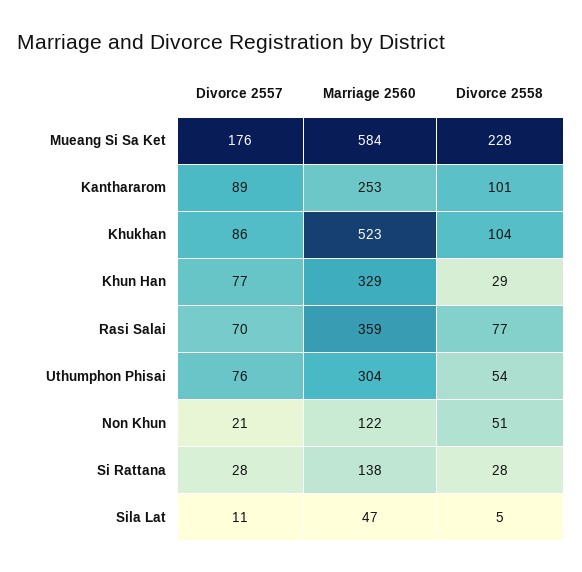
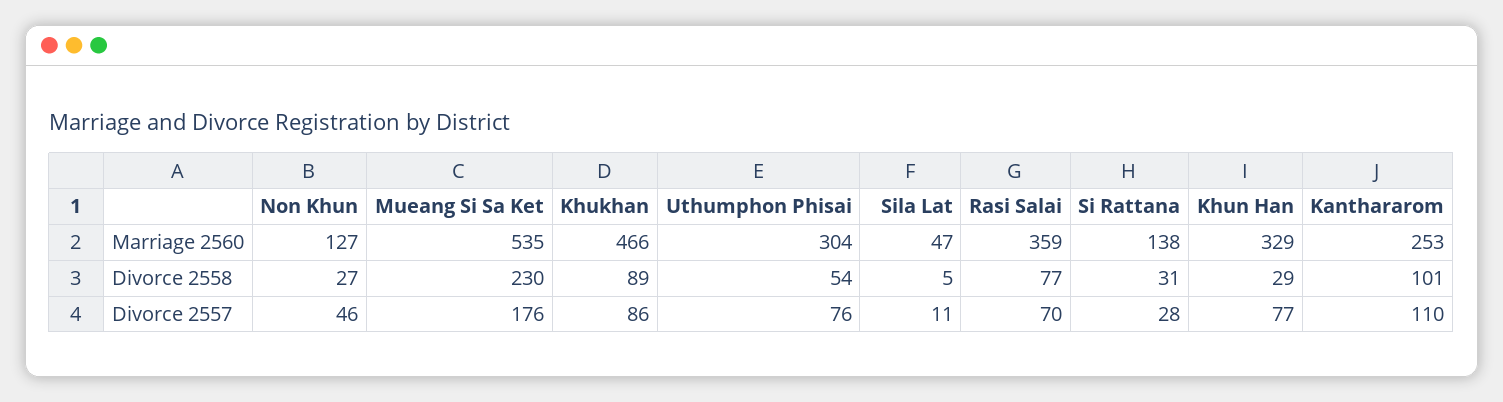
Marriage 2560, Mueang Si Sa Ket: 584 -> 535
Divorce 2558, Mueang Si Sa Ket: 228 -> 230
Divorce 2557, Kanthararom: 89 -> 110
Marriage 2560, Khukhan: 523 -> 466
Divorce 2558, Khukhan: 104 -> 89
Divorce 2557, Non Khun: 21 -> 46
Marriage 2560, Non Khun: 122 -> 127
Divorce 2558, Non Khun: 51 -> 27
Divorce 2558, Si Rattana: 28 -> 31

